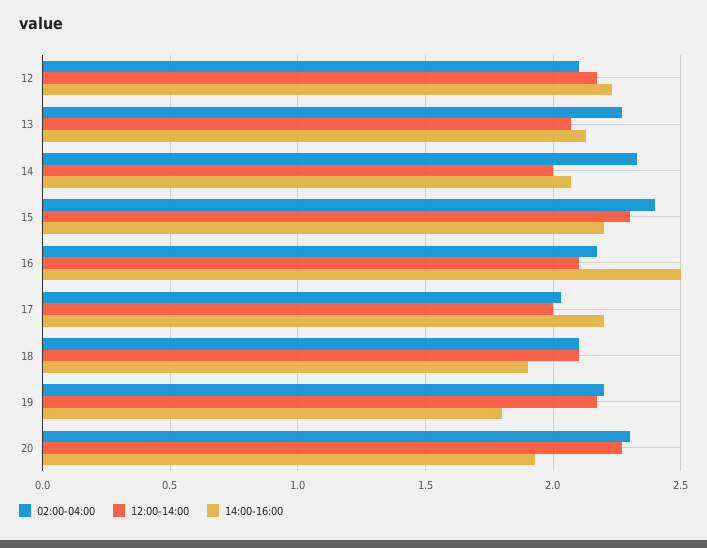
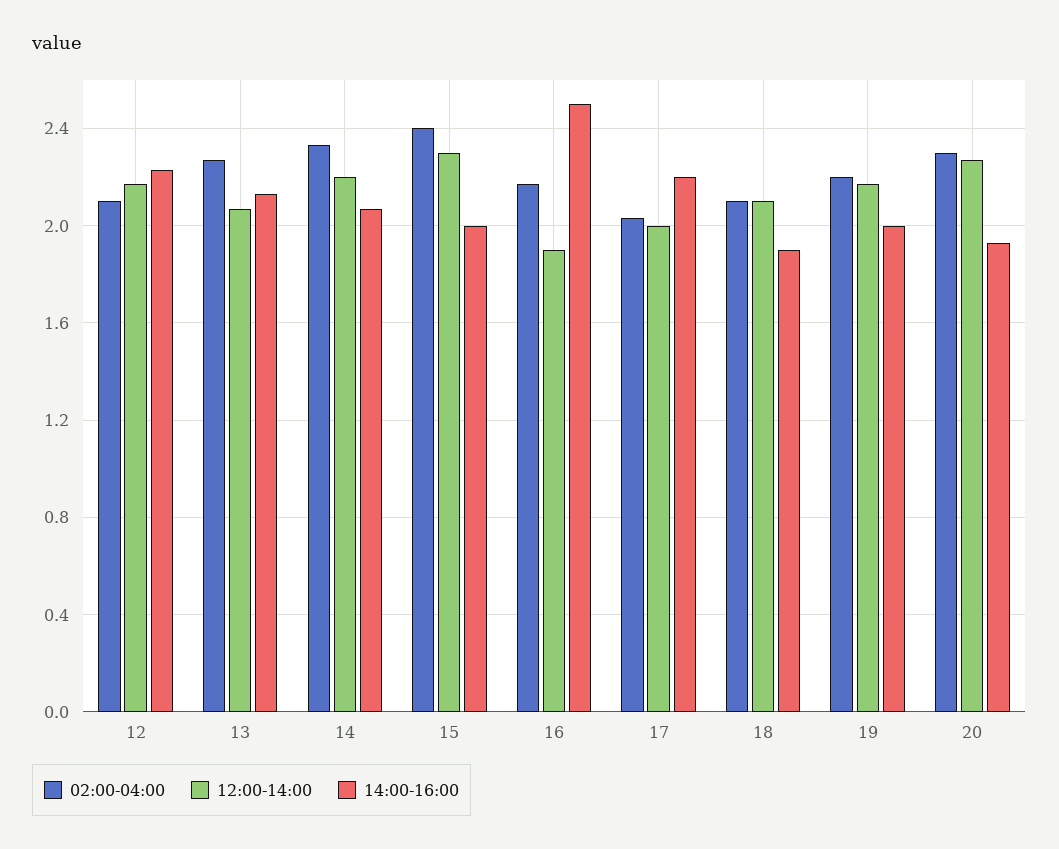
12:00-14:00, 14: 2 -> 2.2
14:00-16:00, 15: 2.2 -> 2
12:00-14:00, 16: 2.1 -> 1.9
14:00-16:00, 19: 1.8 -> 2

